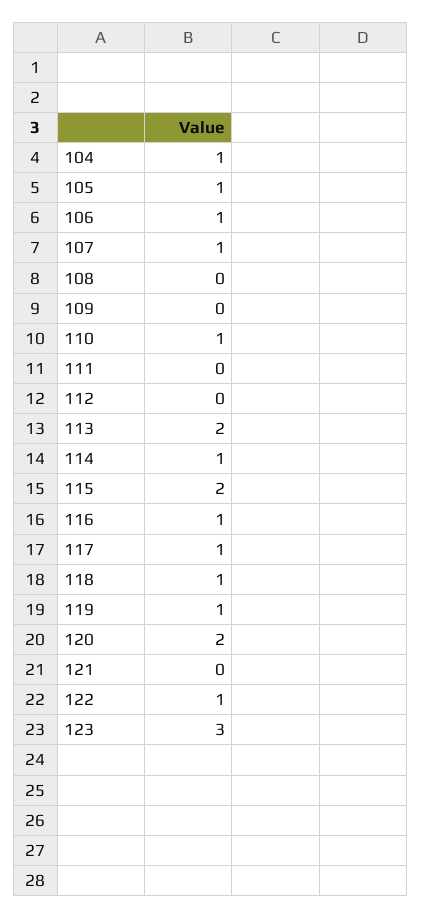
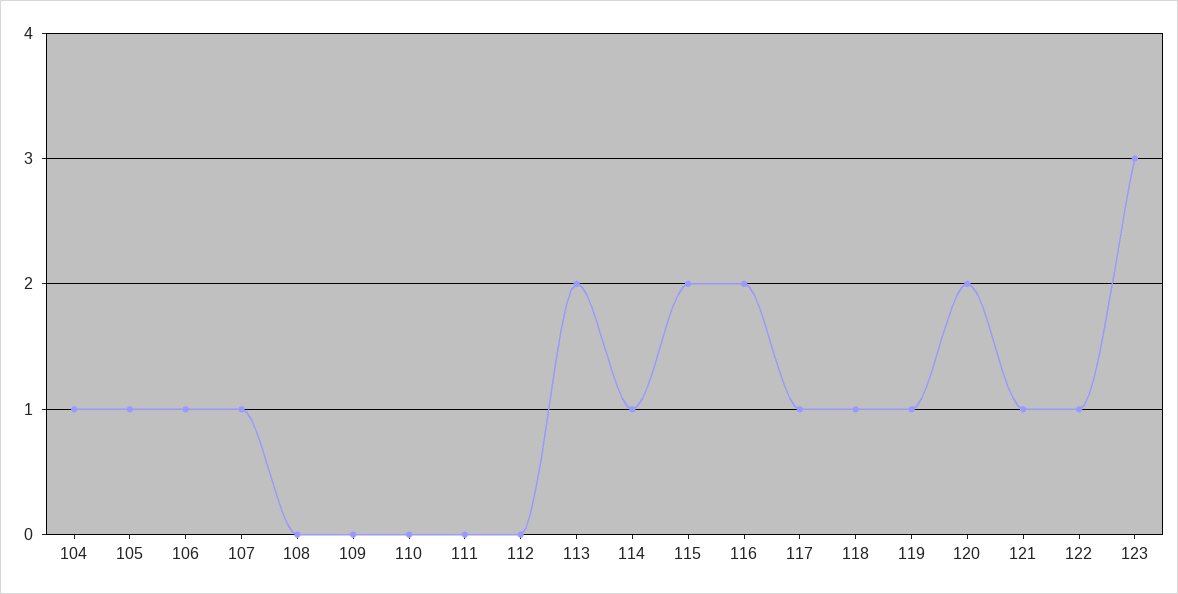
110: 1 -> 0
116: 1 -> 2
121: 0 -> 1

